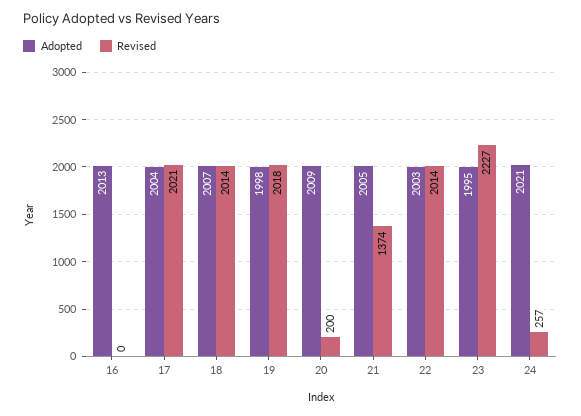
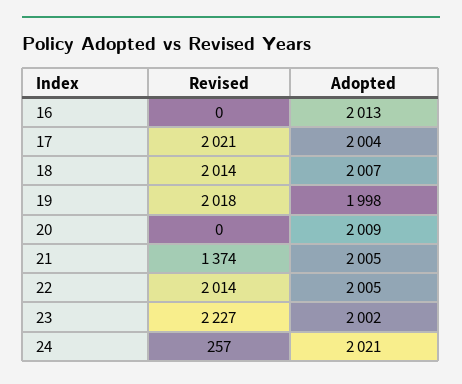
Revised, 20: 200 -> 0
Adopted, 22: 2003 -> 2005
Adopted, 23: 1995 -> 2002

